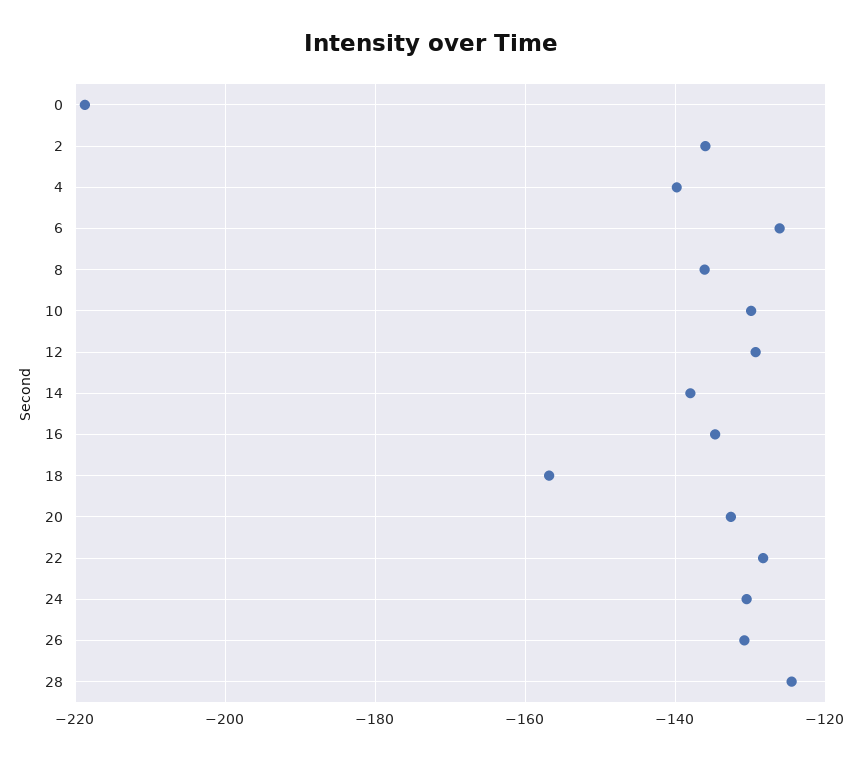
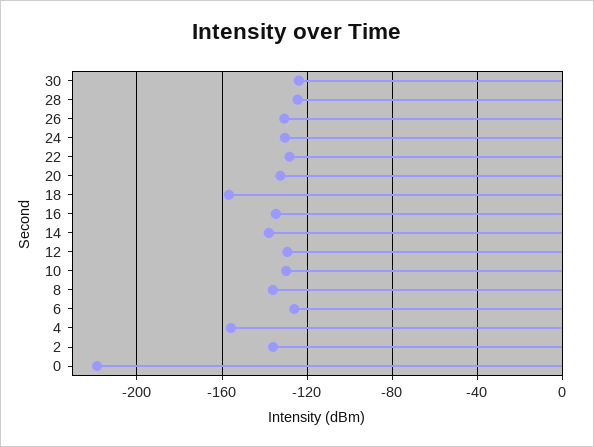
4: -140 -> -155
30: none -> -125

